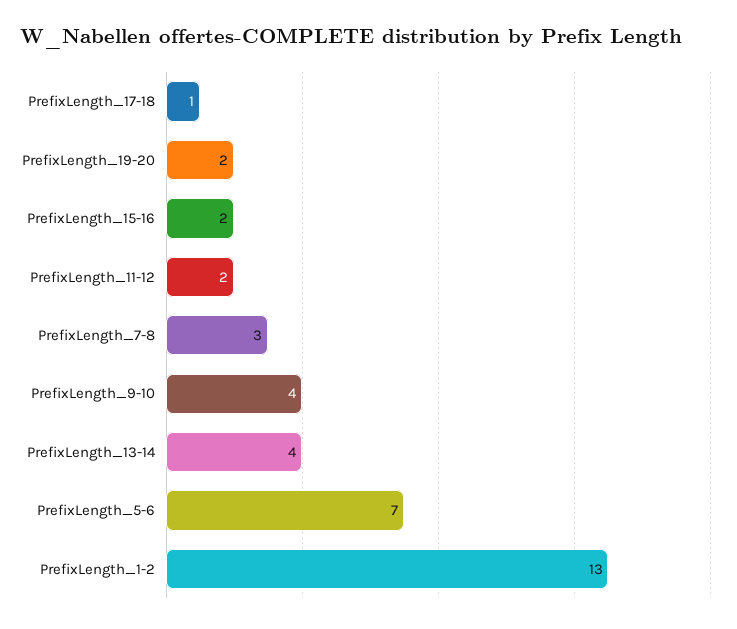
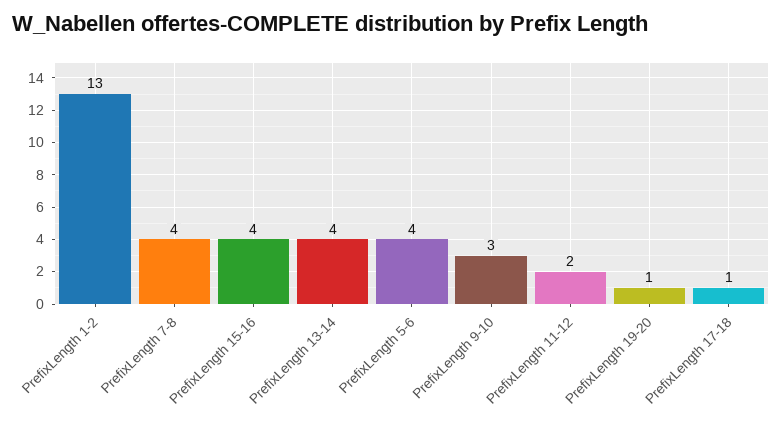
PrefixLength_19-20: 2 -> 1
PrefixLength_15-16: 2 -> 4
PrefixLength_7-8: 3 -> 4
PrefixLength_9-10: 4 -> 3
PrefixLength_5-6: 7 -> 4

